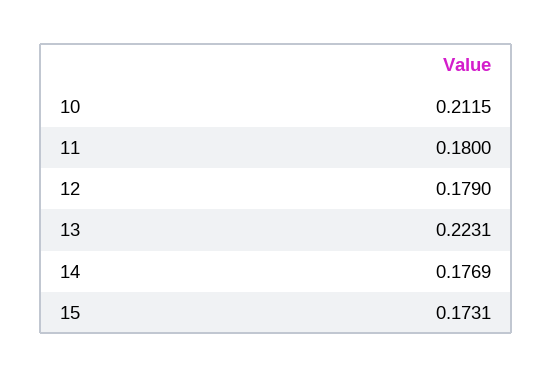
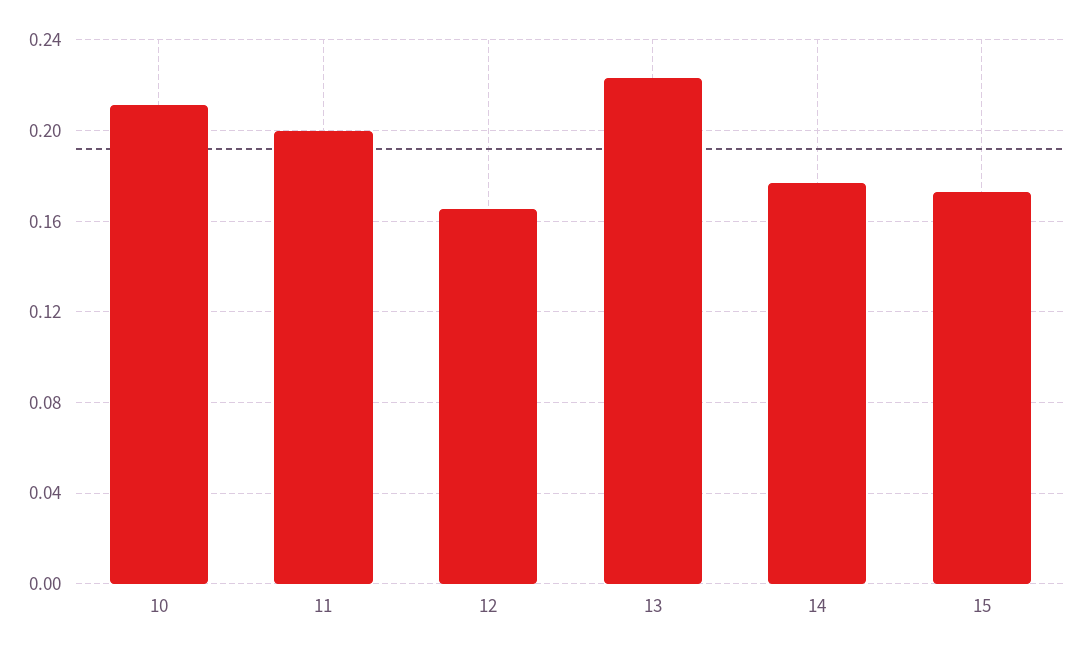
11: 0.18 -> 0.2
12: 0.179 -> 0.165

